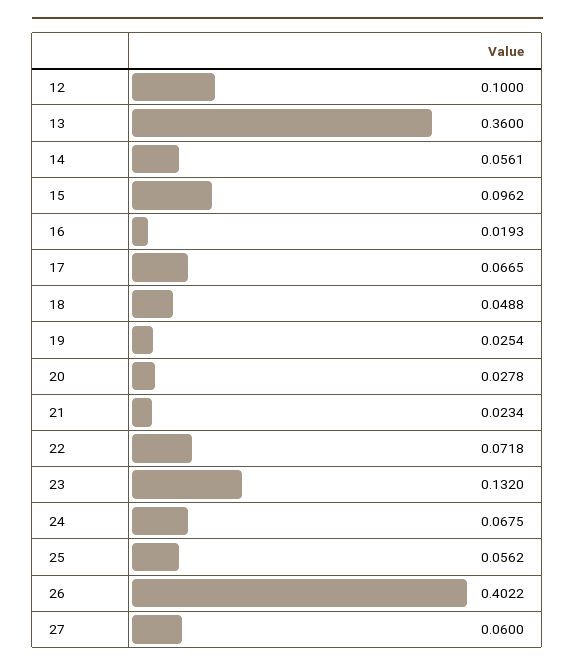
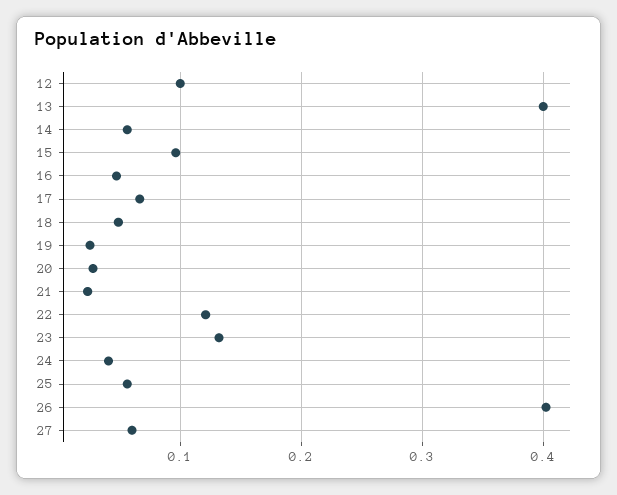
13: 0.36 -> 0.4
16: 0.0193 -> 0.05
22: 0.0718 -> 0.12
24: 0.0675 -> 0.04

